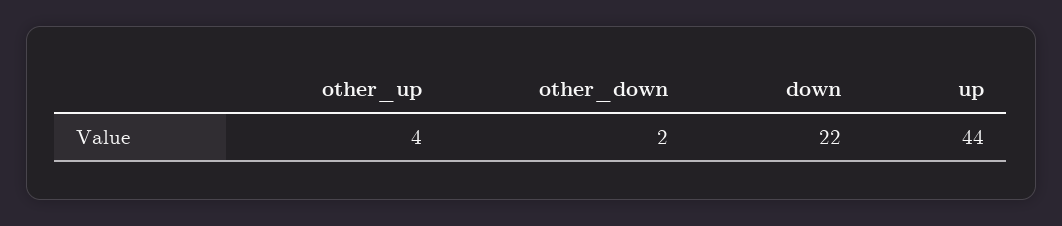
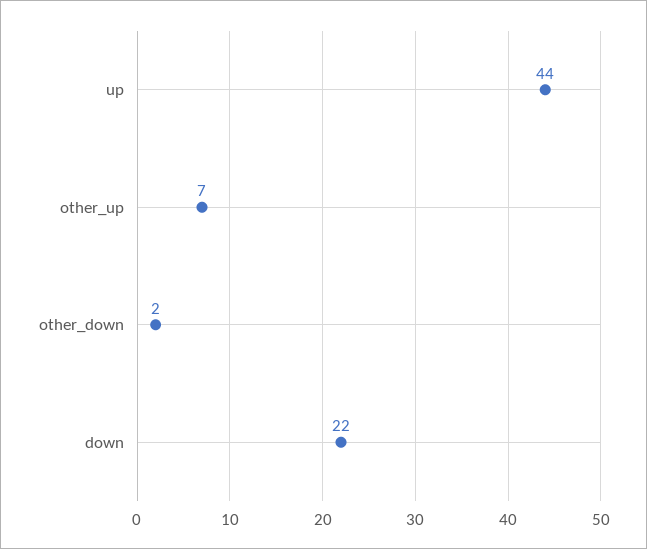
other_up: 4 -> 7

